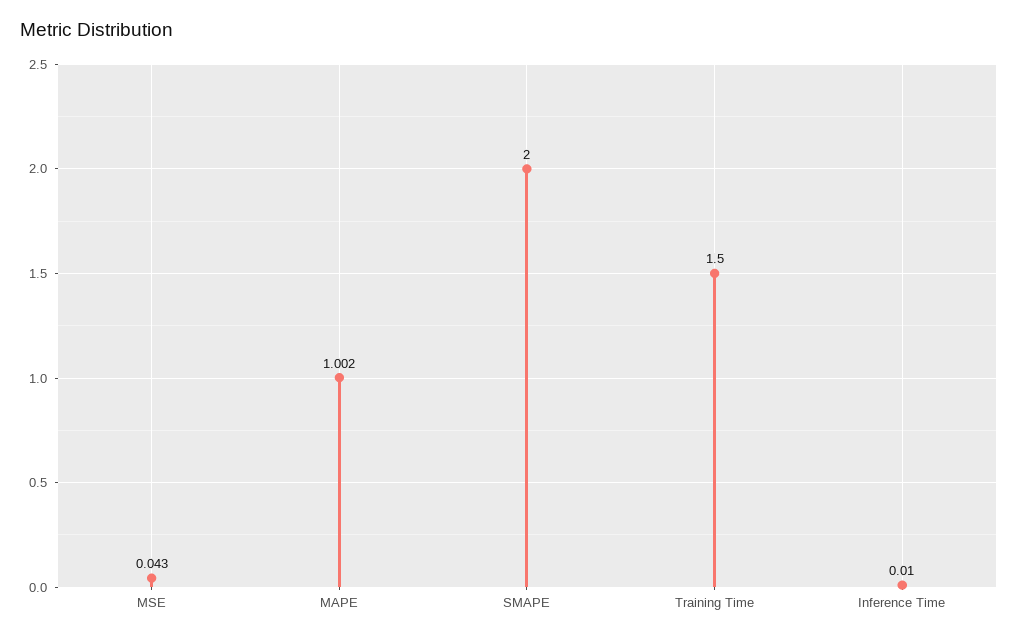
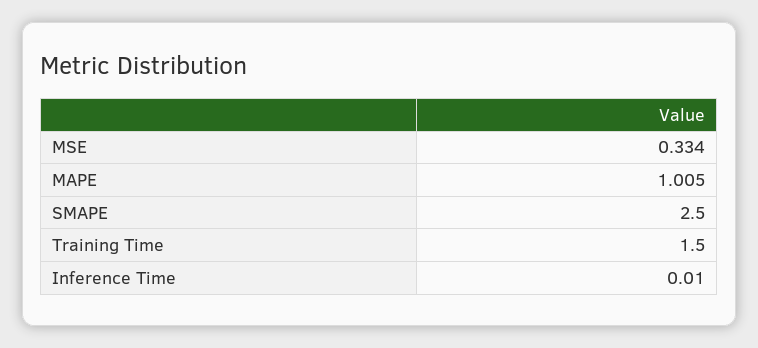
MSE: 0.043 -> 0.334
MAPE: 1.002 -> 1.005
SMAPE: 2 -> 2.5

